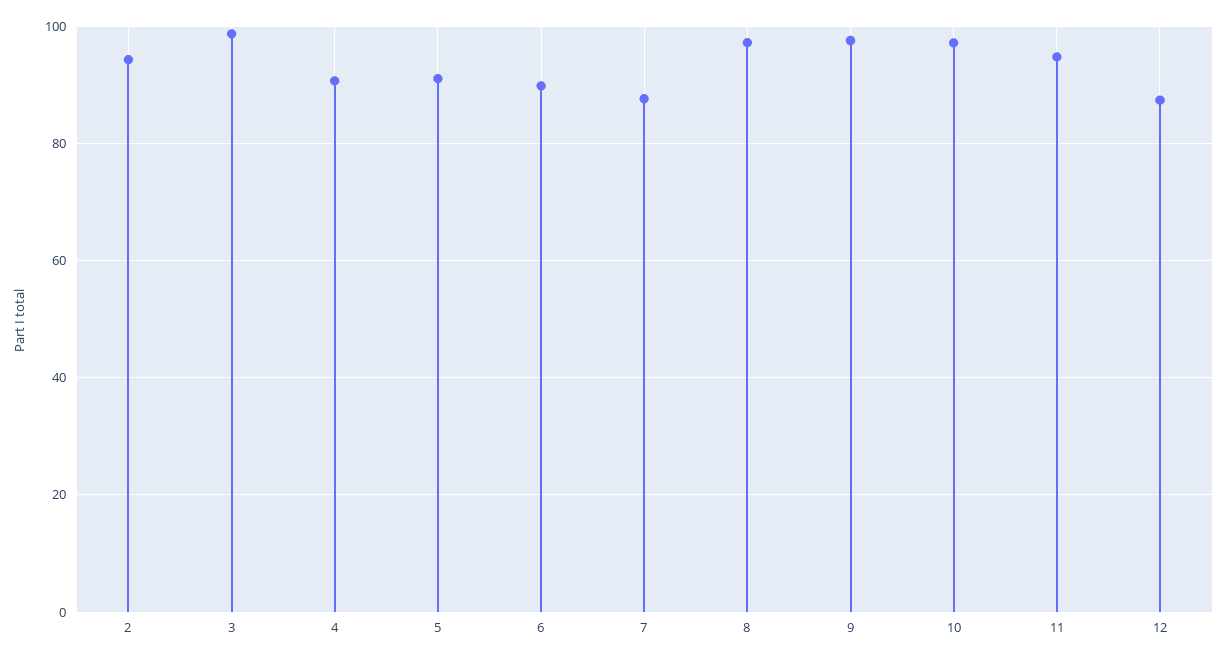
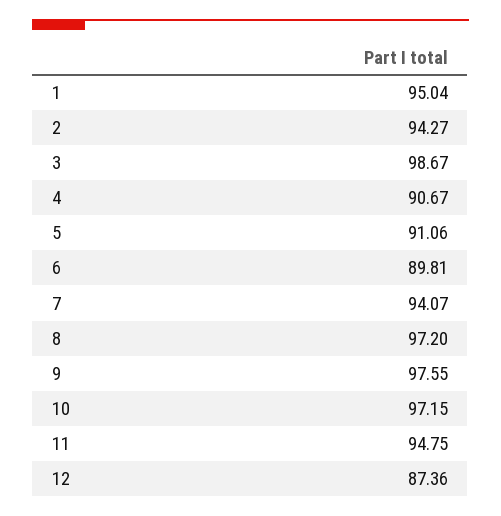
7: 88 -> 94.07
1: none -> 95.04

